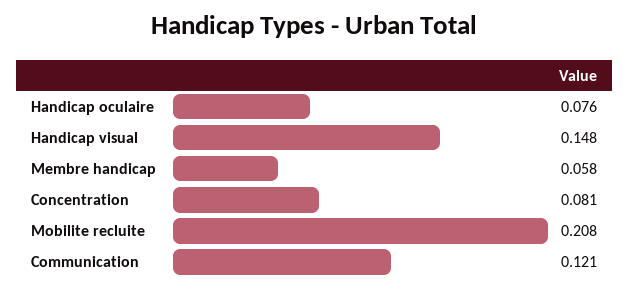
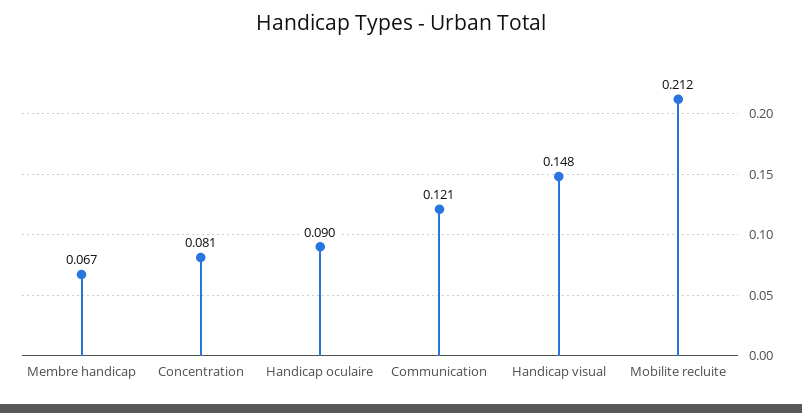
Handicap oculaire: 0.076 -> 0.09
Membre handicap: 0.058 -> 0.067
Mobilite recluite: 0.208 -> 0.212

